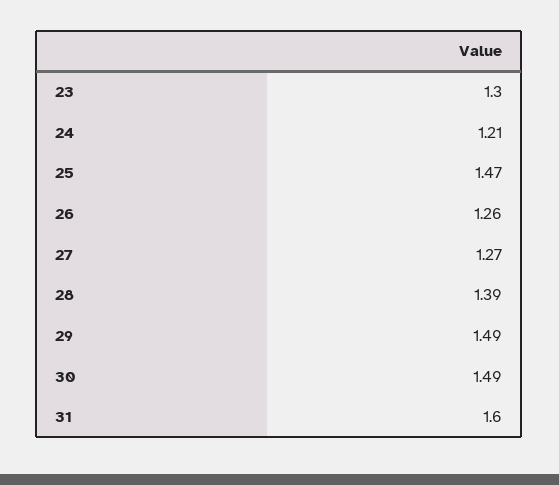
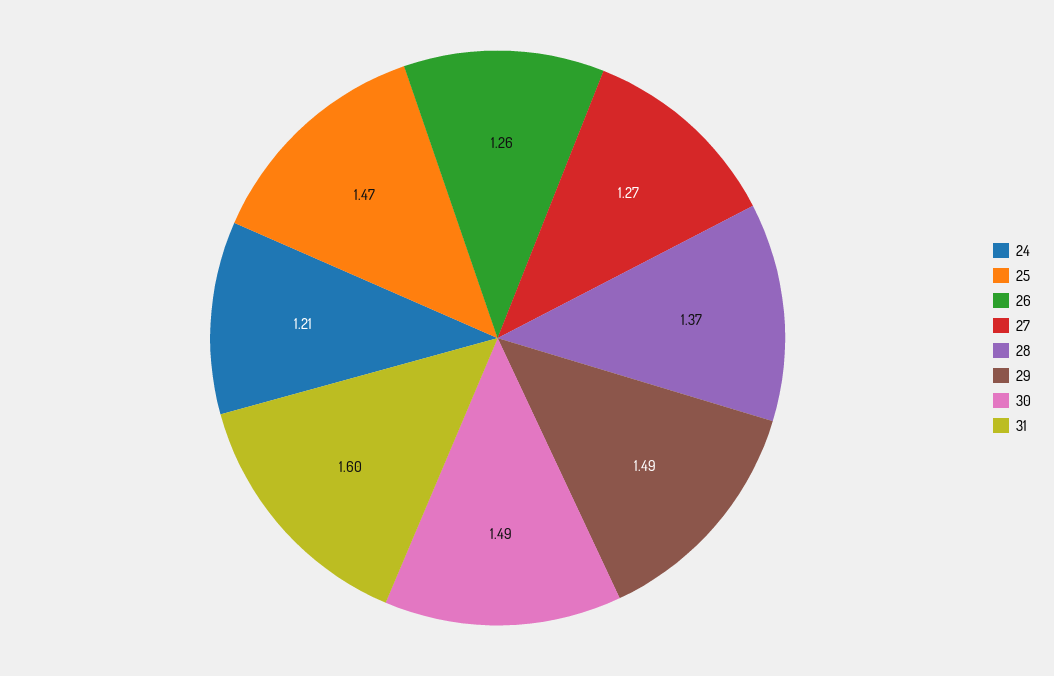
23: 1.3 -> none
28: 1.39 -> 1.37

